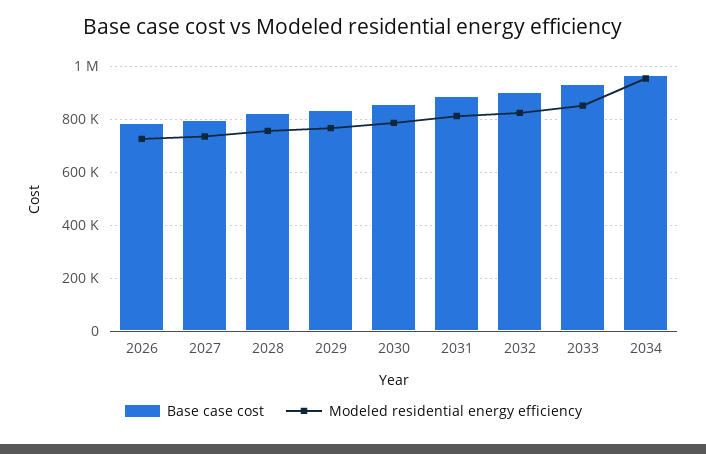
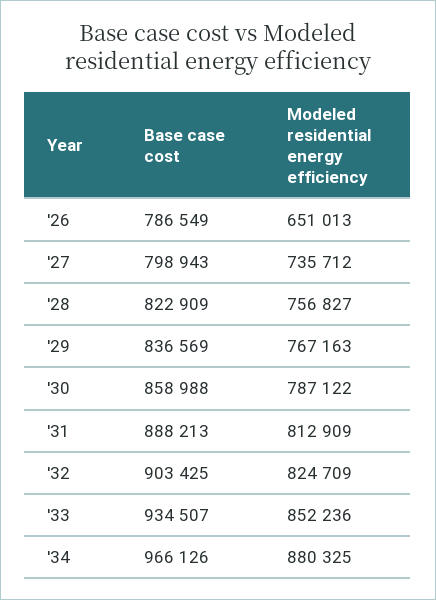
Modeled residential energy efficiency, 2026: 725000 -> 651013
Modeled residential energy efficiency, 2034: 950000 -> 880325

